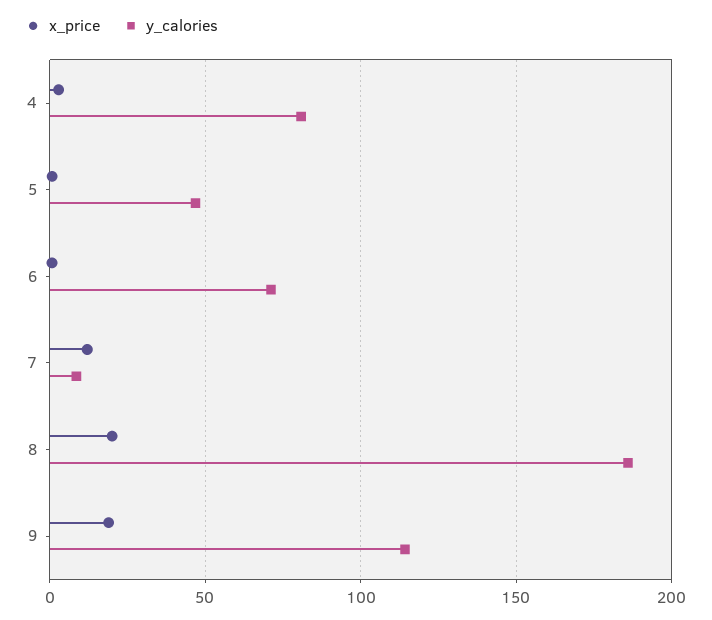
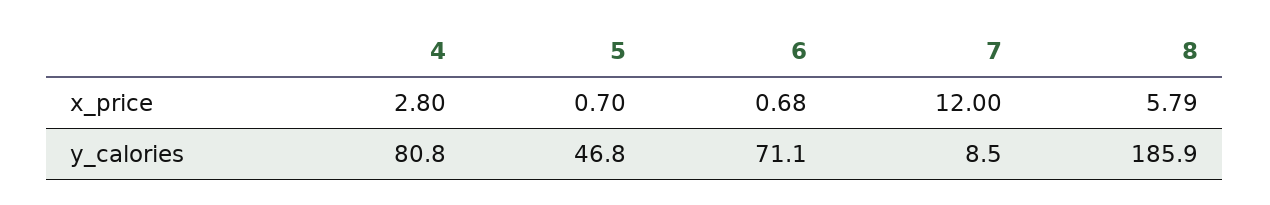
x_price, 8: 20 -> 5.79
x_price, 9: 20 -> none
y_calories, 9: 115 -> none

